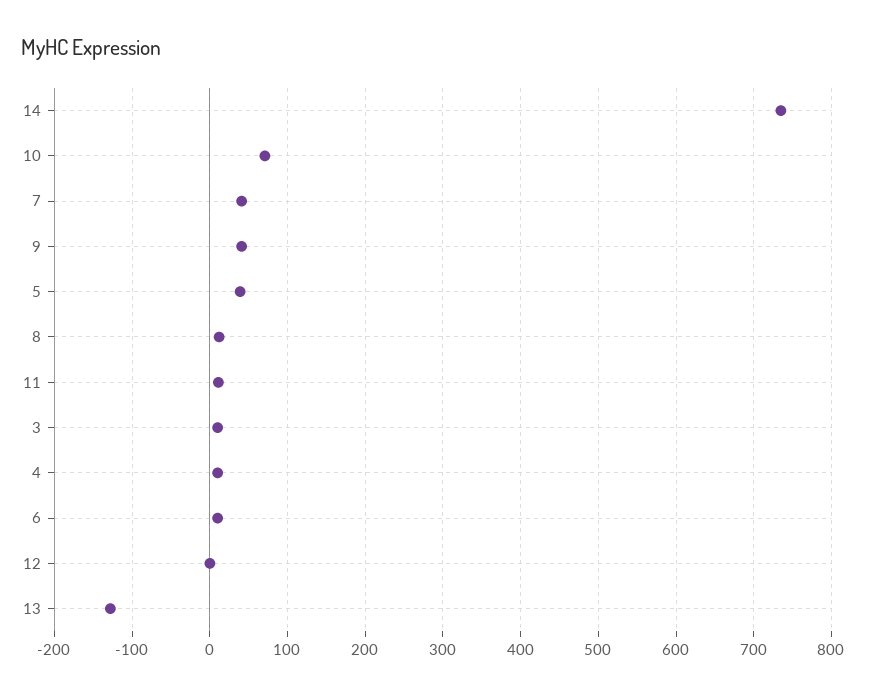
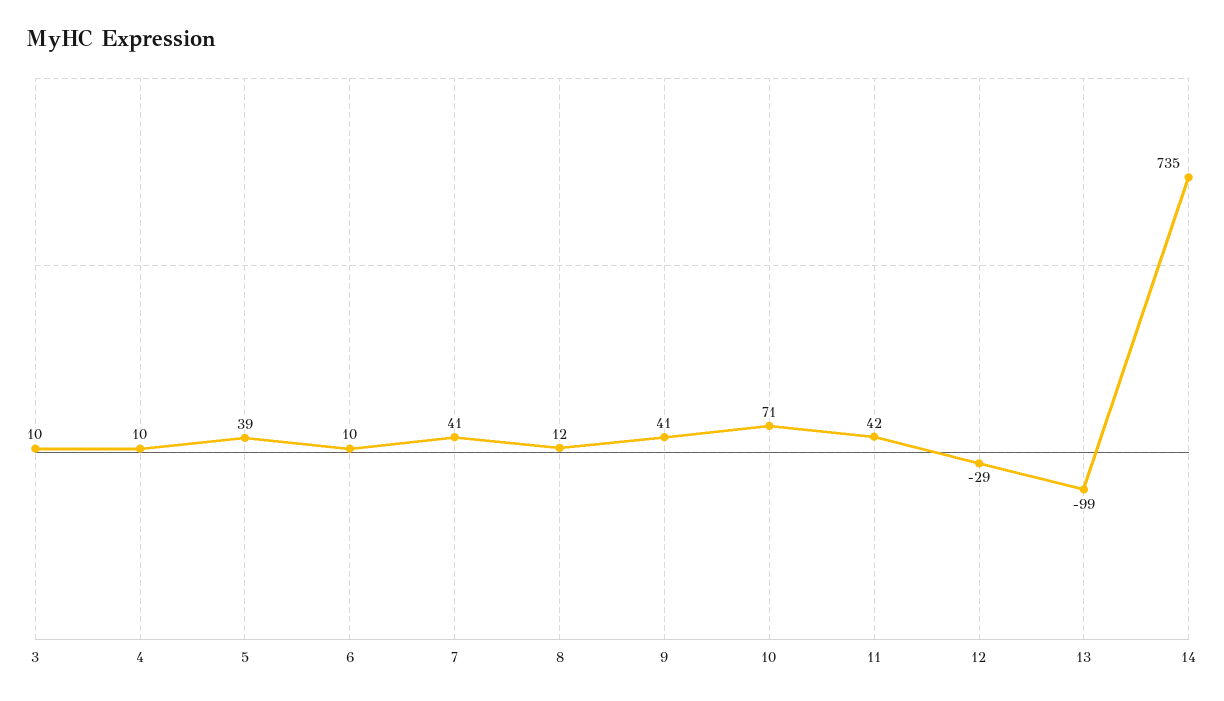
11: 10 -> 42
12: 0 -> -29
13: -130 -> -99

